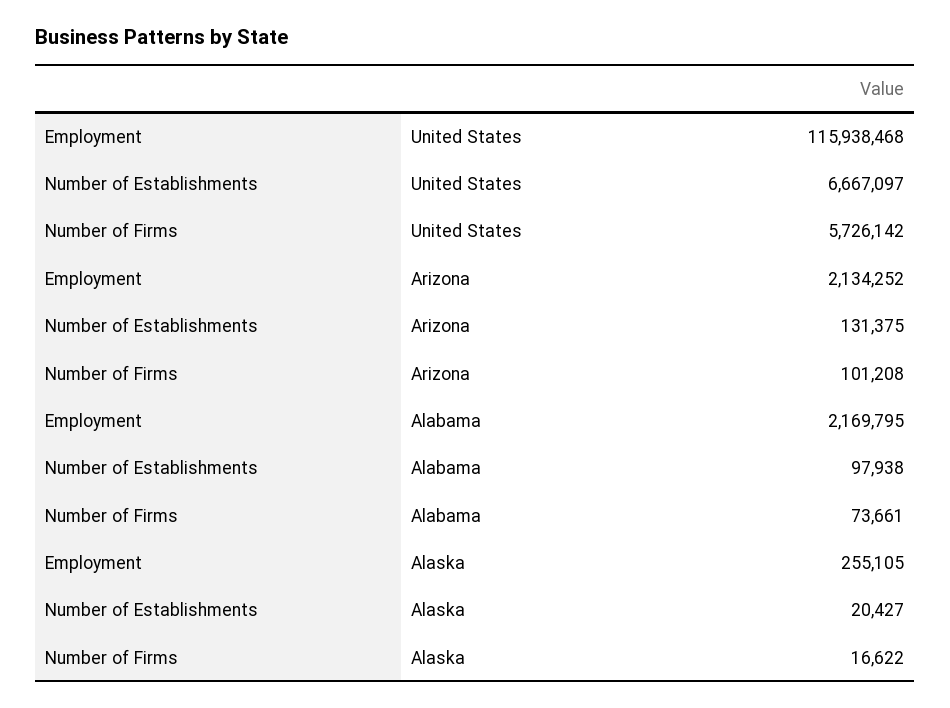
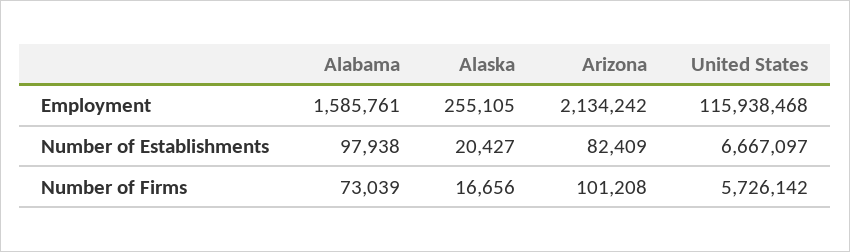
Employment, Arizona: 2134252 -> 2134242
Number of Establishments, Arizona: 131375 -> 82409
Employment, Alabama: 2169795 -> 1585761
Number of Firms, Alabama: 73661 -> 73039
Number of Firms, Alaska: 16622 -> 16656

